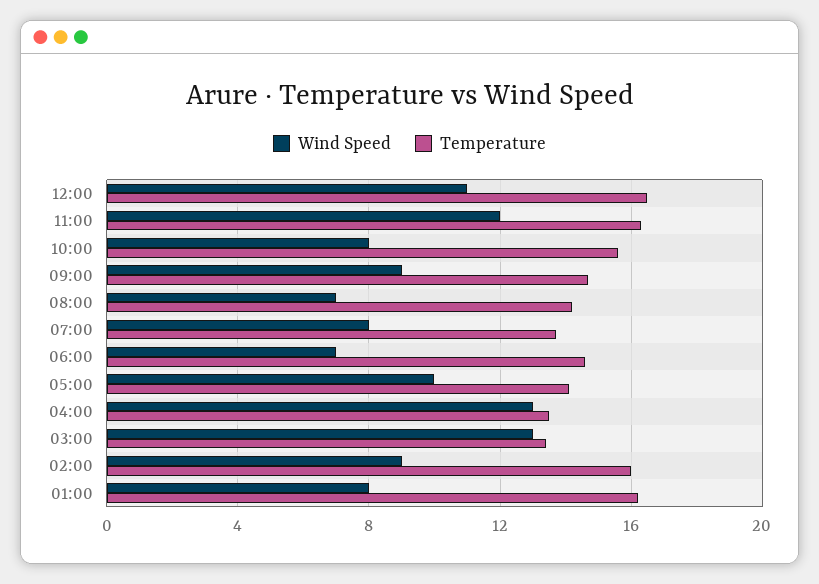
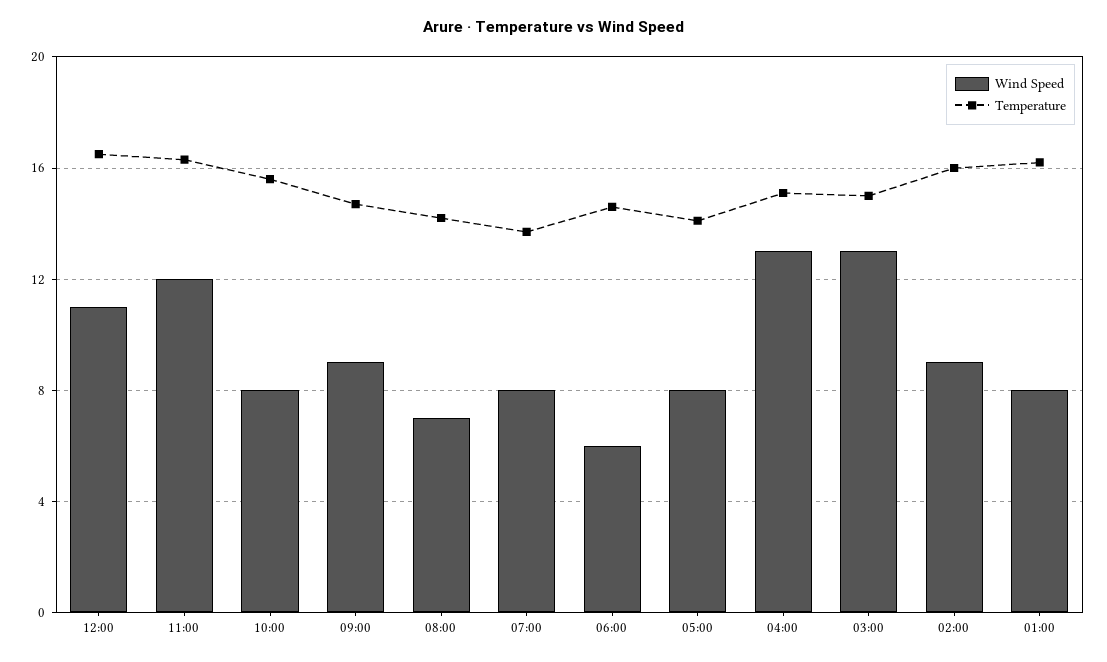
Wind Speed, 06:00: 7 -> 6
Wind Speed, 05:00: 10 -> 8
Temperature, 04:00: 13.5 -> 15
Temperature, 03:00: 13.5 -> 15

